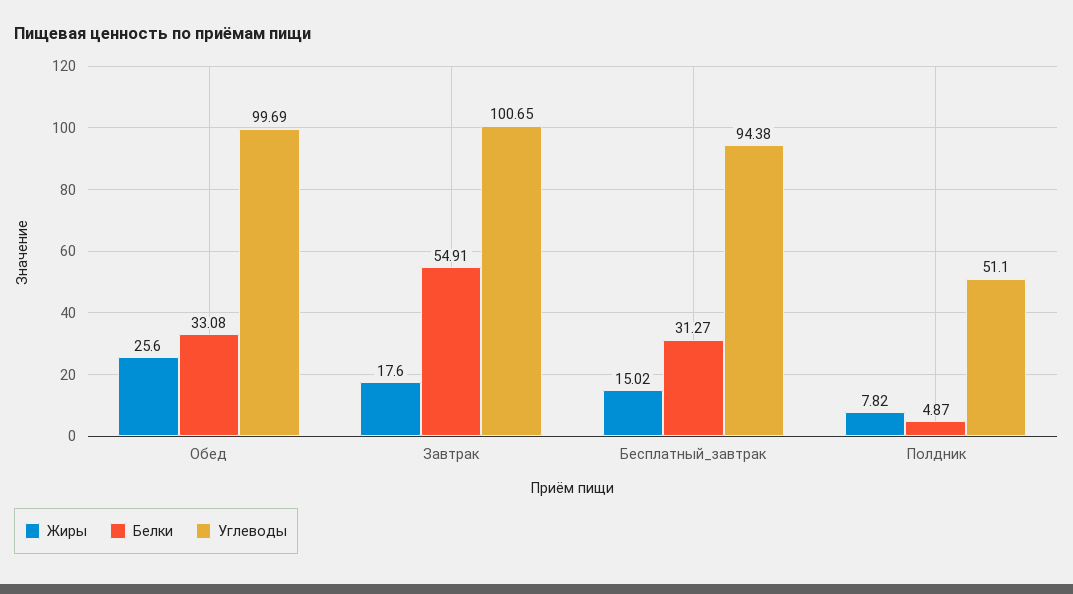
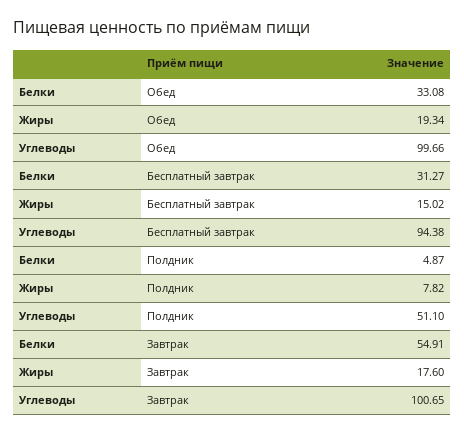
Жиры, Обед: 25.6 -> 19.34
Углеводы, Обед: 99.69 -> 99.66

